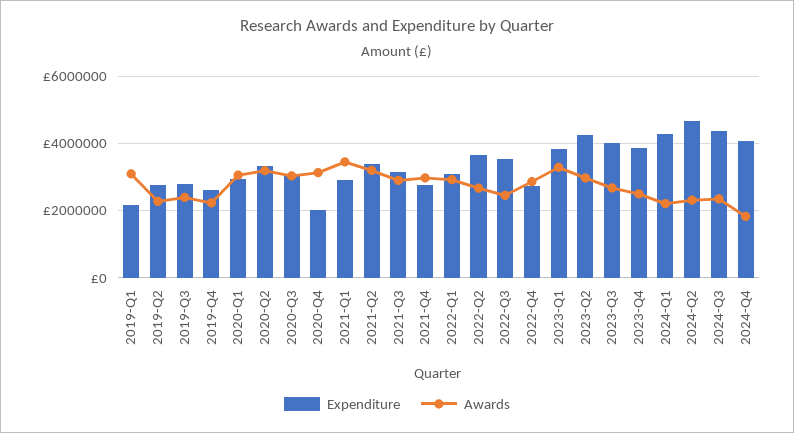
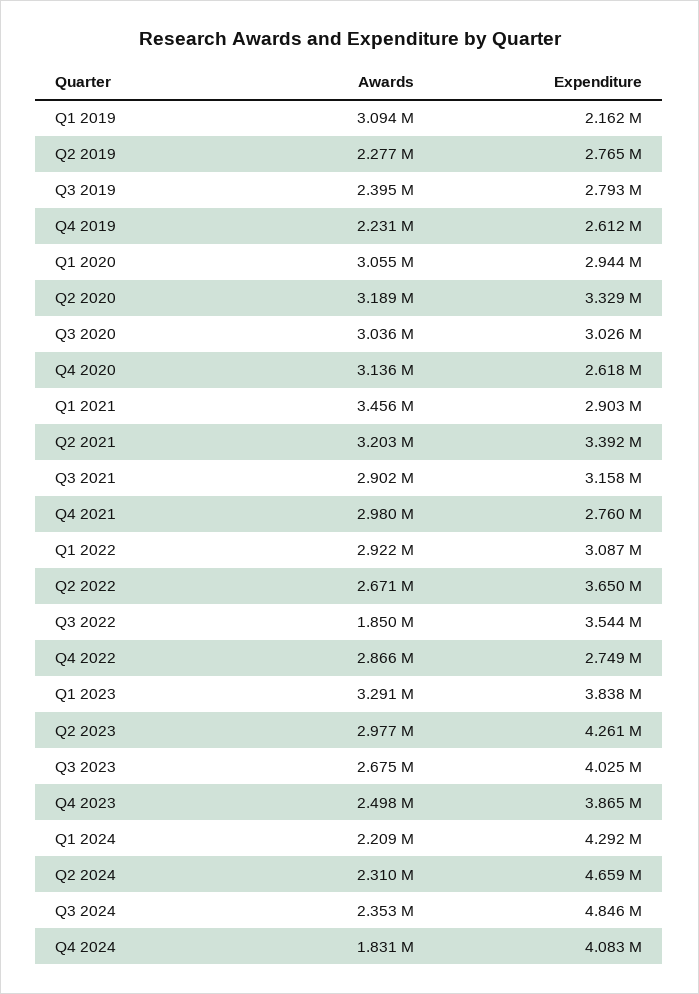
Expenditure, 2020-Q4: 2000000 -> 2618000
Awards, 2022-Q3: 2400000 -> 1850000
Expenditure, 2024-Q3: 4400000 -> 4846000

